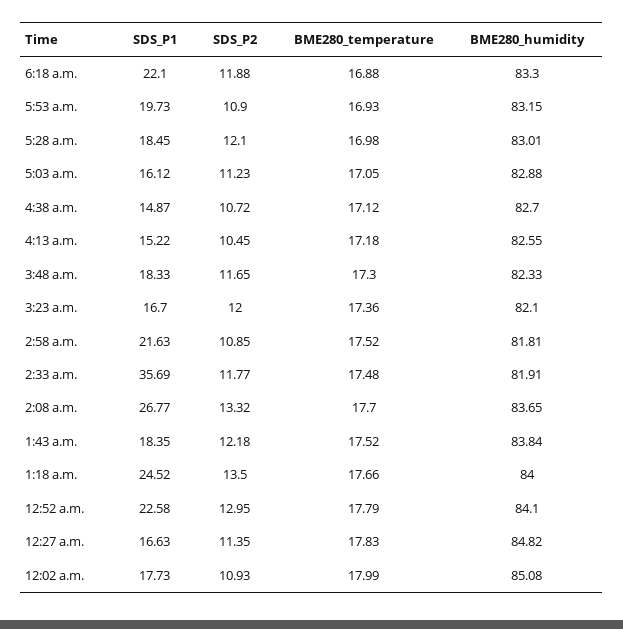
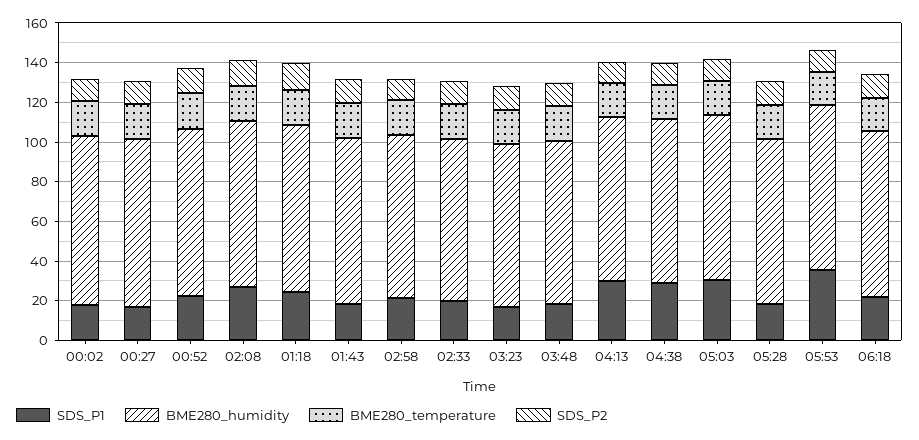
SDS_P1, 5:53 a.m.: 19.73 -> 35
SDS_P1, 5:03 a.m.: 16.12 -> 30
SDS_P1, 4:38 a.m.: 14.87 -> 30
SDS_P1, 4:13 a.m.: 15.22 -> 30
SDS_P1, 2:33 a.m.: 35.69 -> 20

